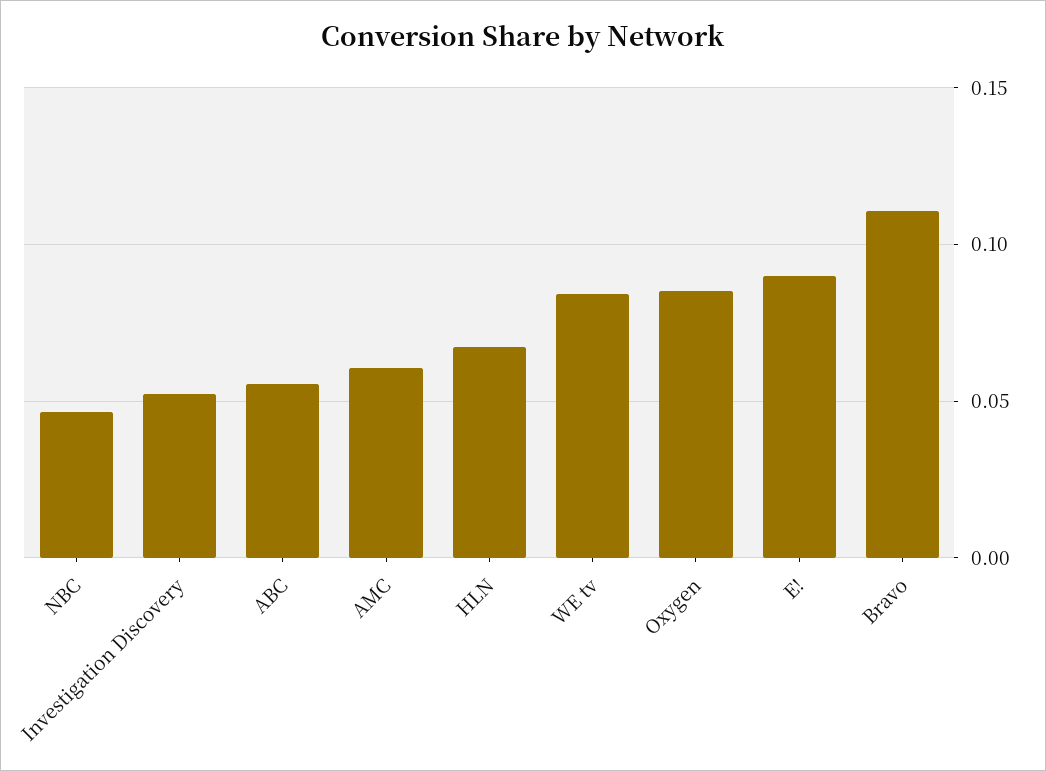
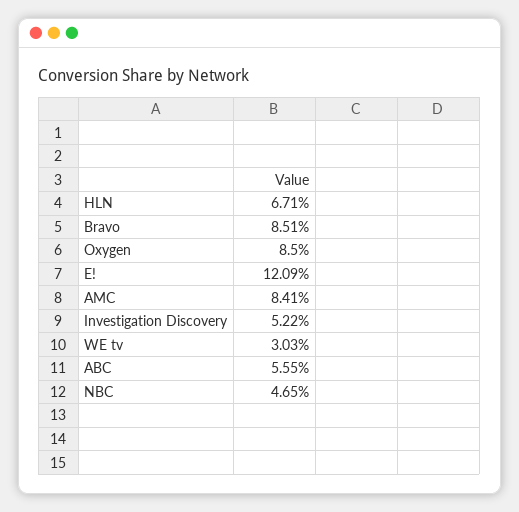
AMC: 0.06 -> 0.0841
WE tv: 0.085 -> 0.0303
E!: 0.09 -> 0.1209
Bravo: 0.11 -> 0.0851

